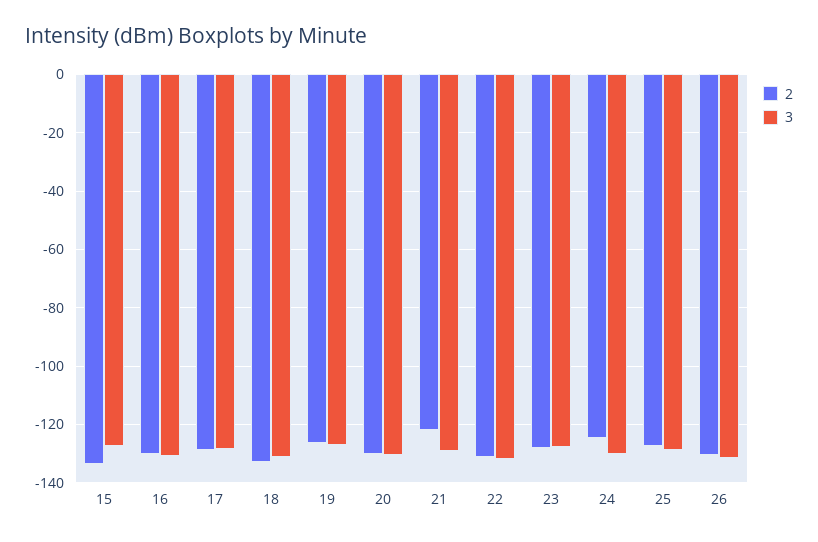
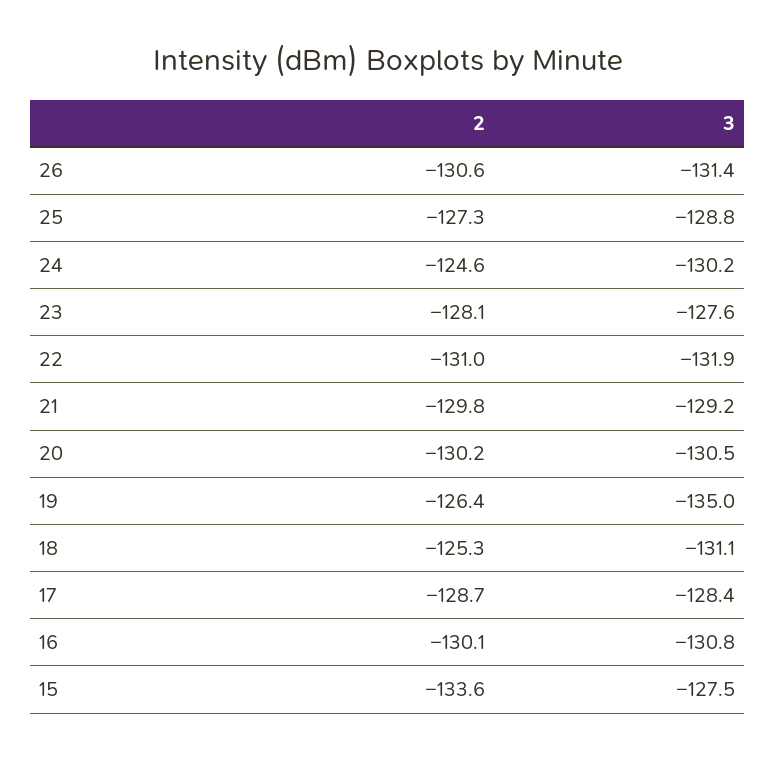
2, 18: -132.5 -> -125.3
3, 19: -127.5 -> -135
2, 21: -122.5 -> -129.8

